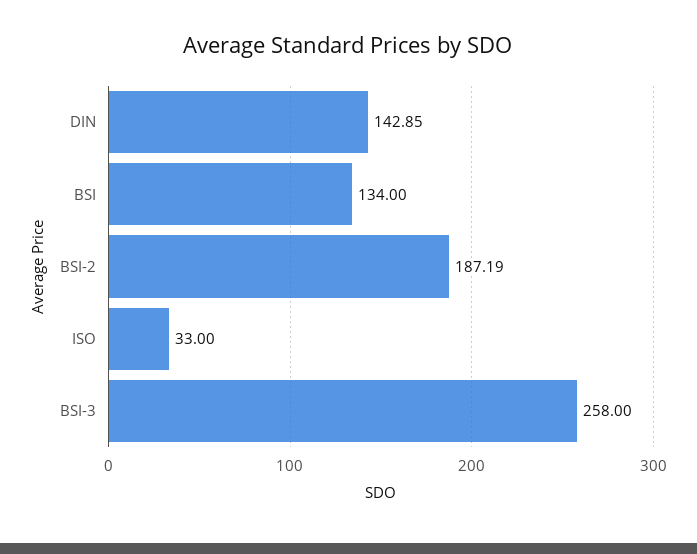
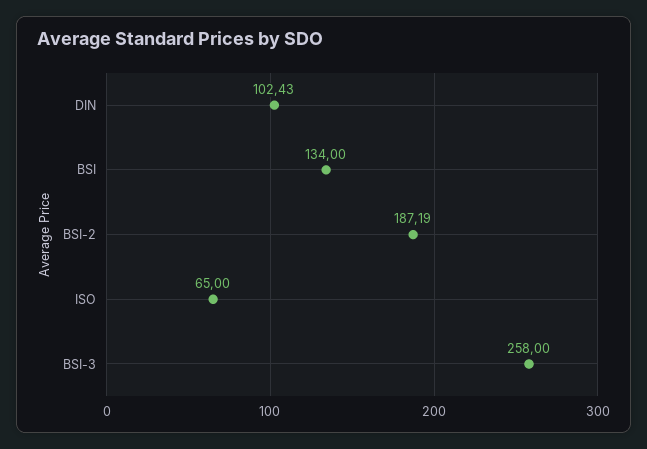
DIN: 142.85 -> 102.43
ISO: 33 -> 65

